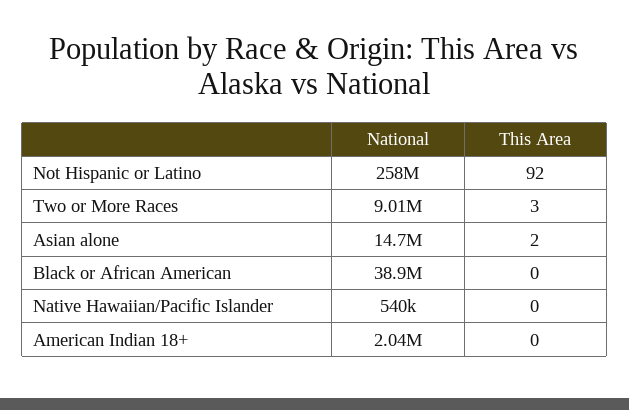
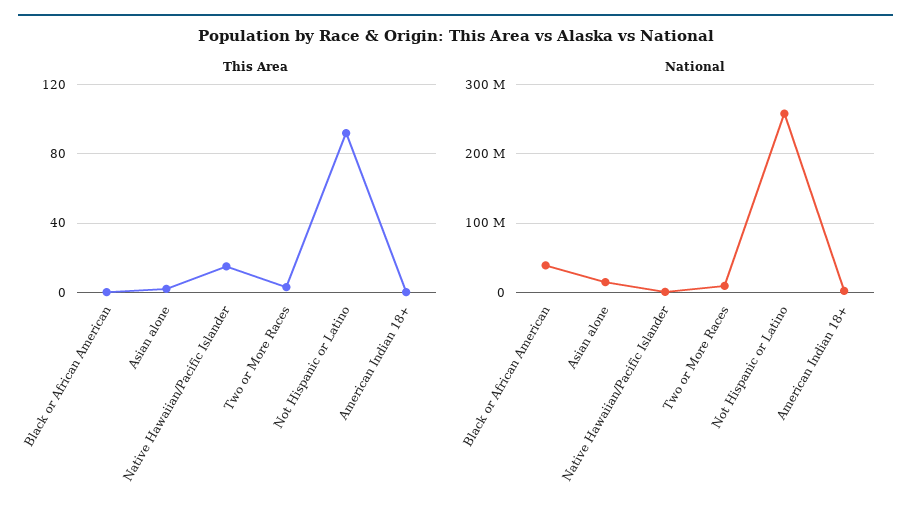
This Area, Native Hawaiian/Pacific Islander: 0 -> 15

